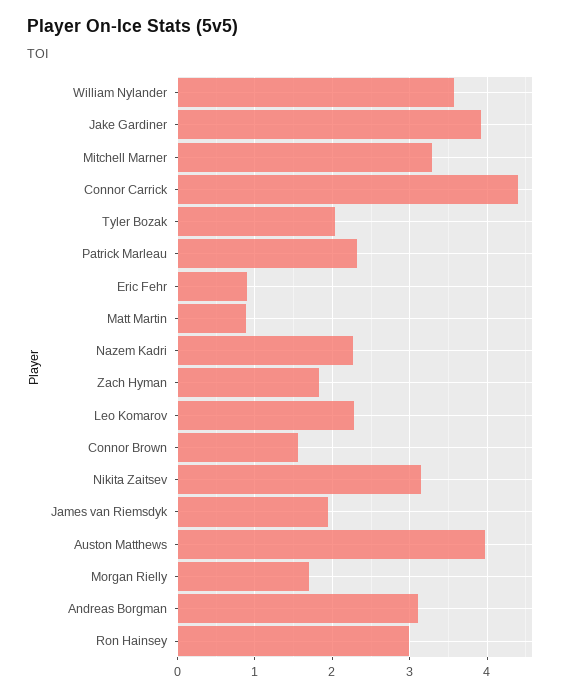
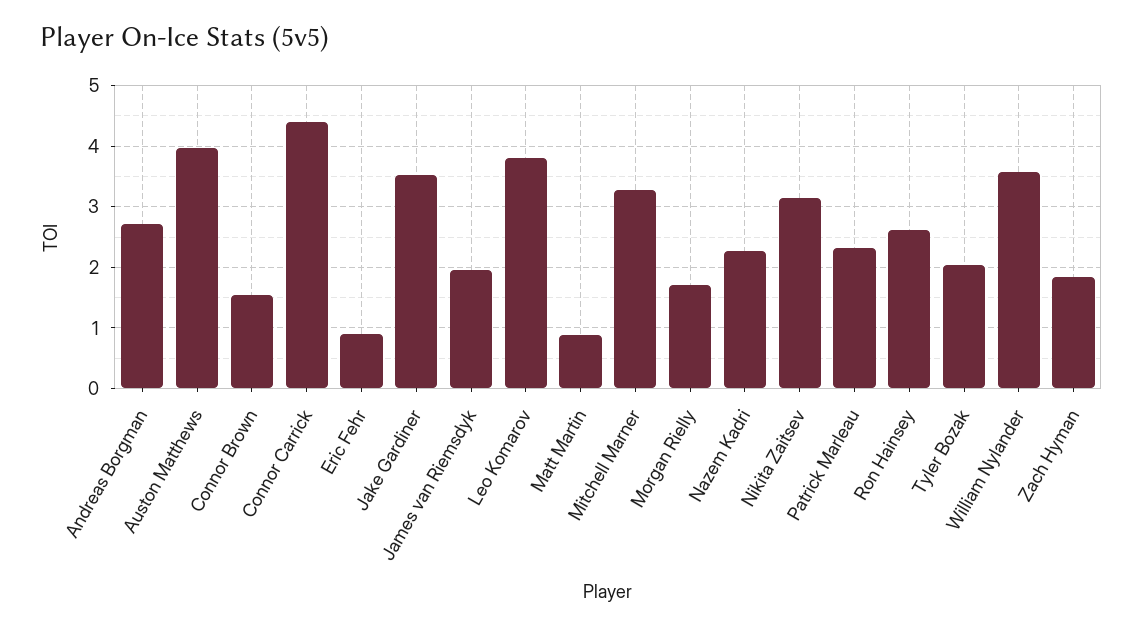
Jake Gardiner: 3.9 -> 3.5
Leo Komarov: 2.3 -> 3.8
Andreas Borgman: 3.1 -> 2.7
Ron Hainsey: 3 -> 2.6

